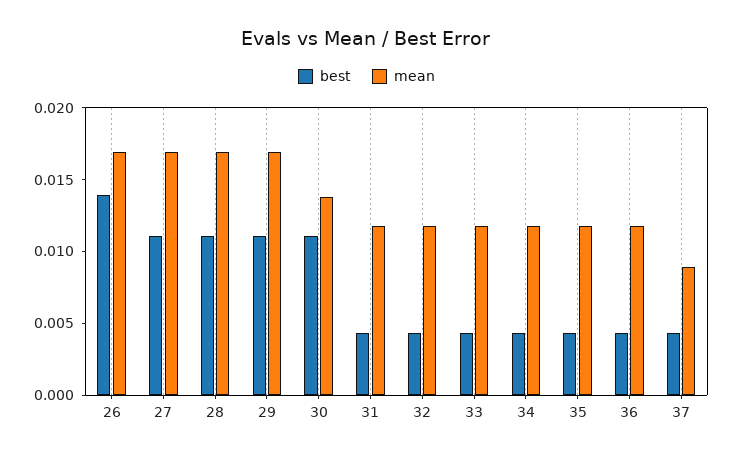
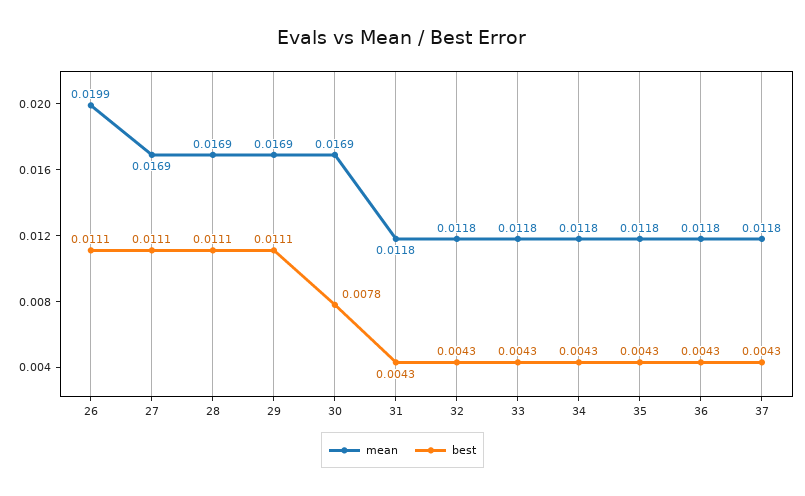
best, 26: 0.014 -> 0.0111
mean, 26: 0.017 -> 0.0199
best, 30: 0.011 -> 0.0078
mean, 30: 0.014 -> 0.0169
mean, 37: 0.009 -> 0.0118

